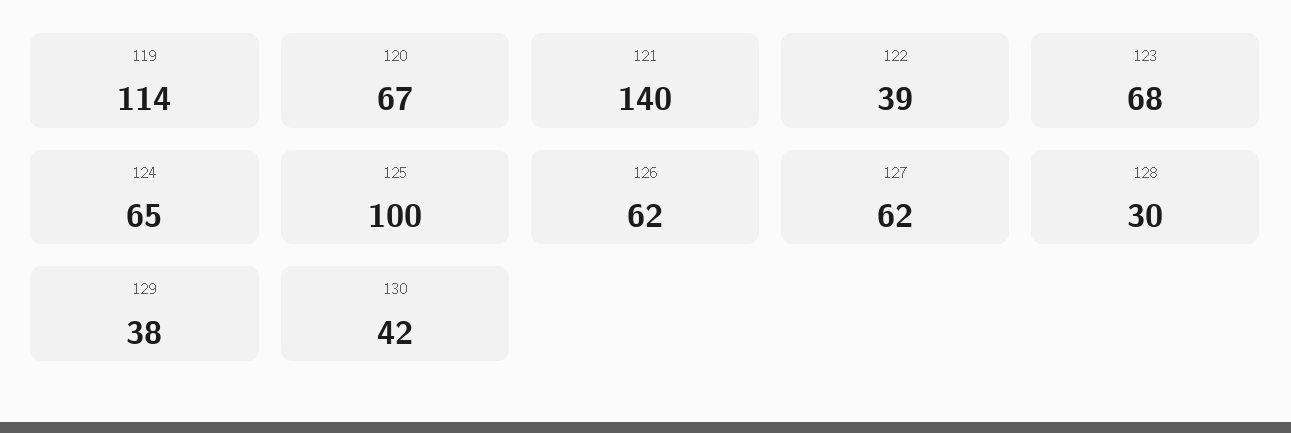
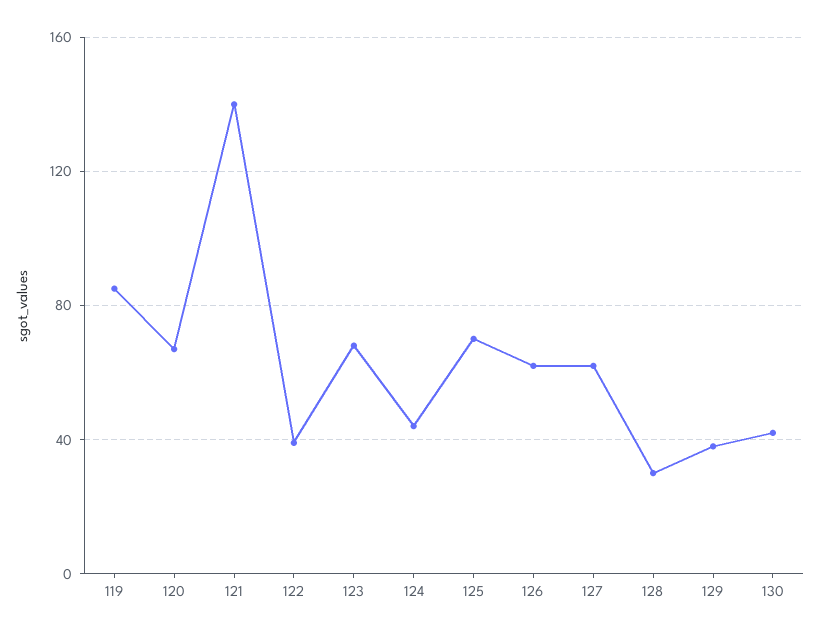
119: 114 -> 85
124: 65 -> 45
125: 100 -> 70

